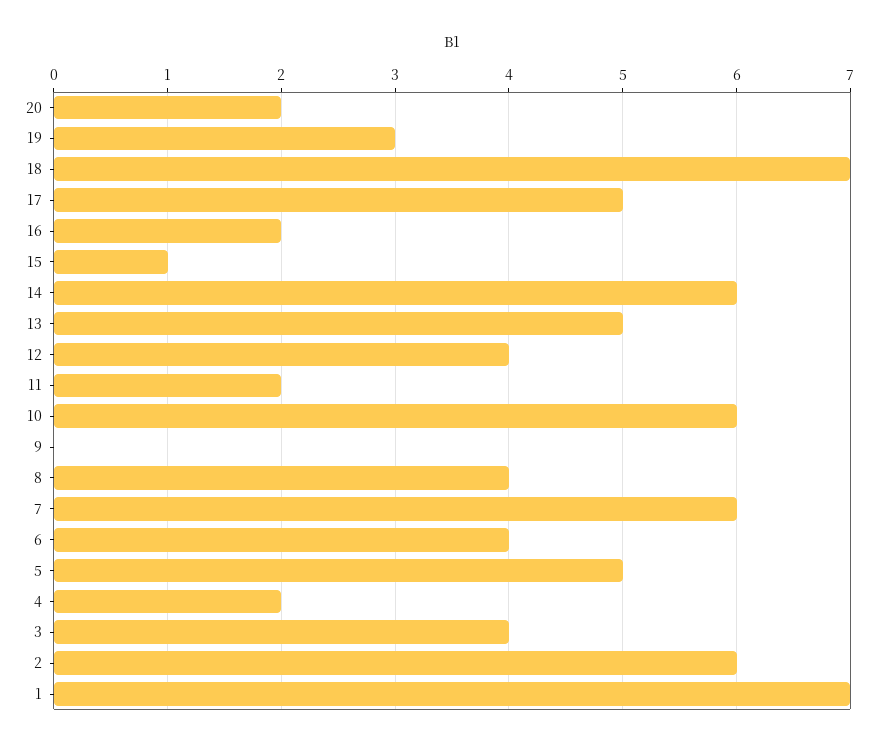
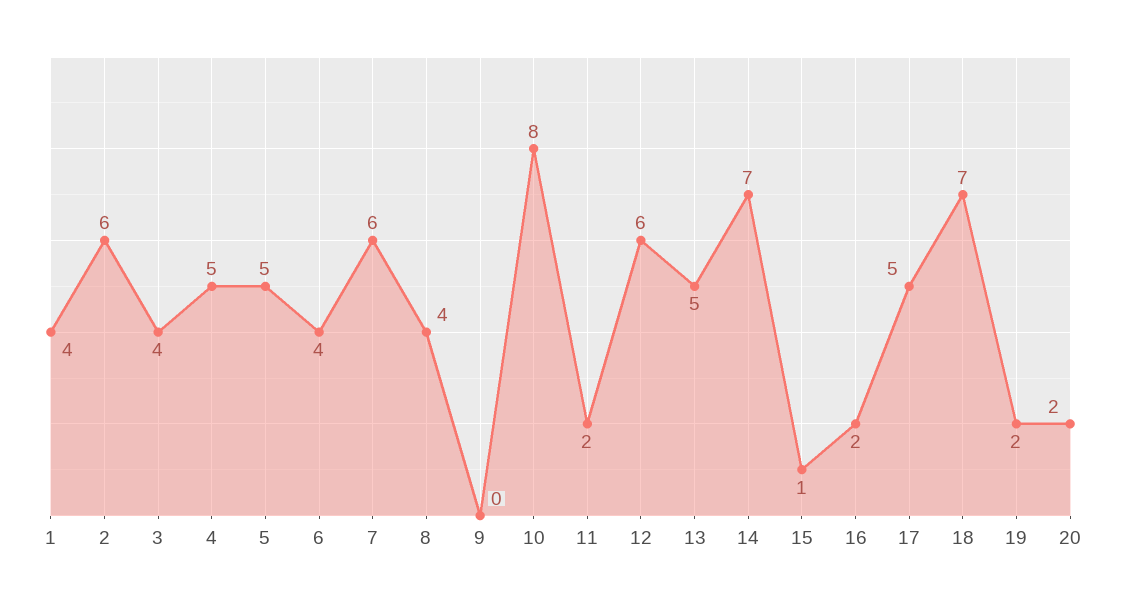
19: 3 -> 2
14: 6 -> 7
12: 4 -> 6
10: 6 -> 8
4: 2 -> 5
1: 7 -> 4

